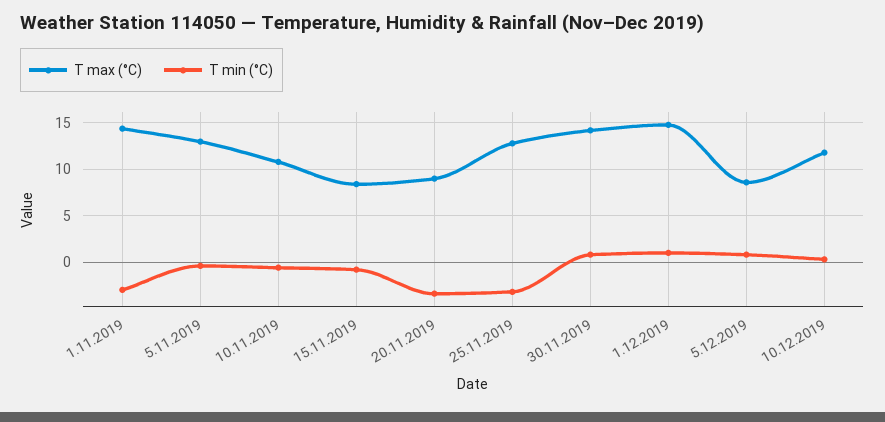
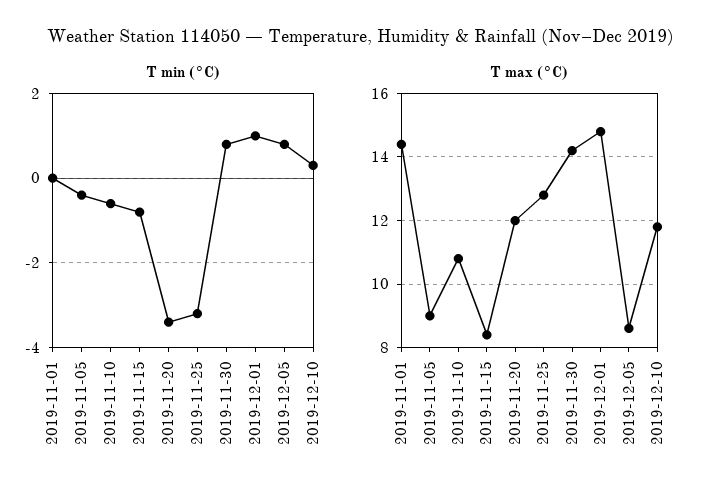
T min (°C), 1.11.2019: -3 -> 0
T max (°C), 5.11.2019: 13 -> 9
T max (°C), 20.11.2019: 9 -> 12

